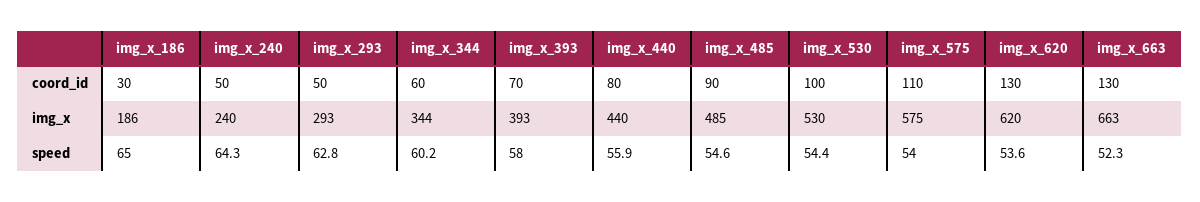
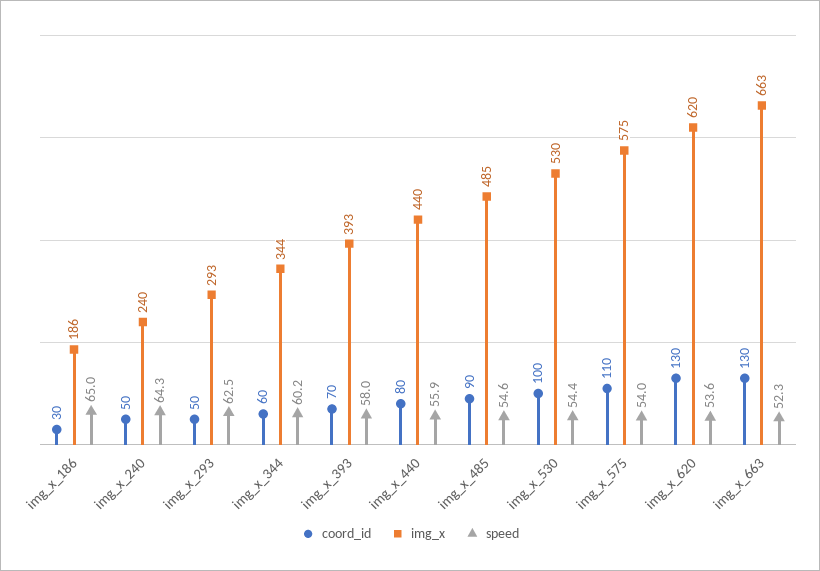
speed, img_x_293: 62.8 -> 62.5

